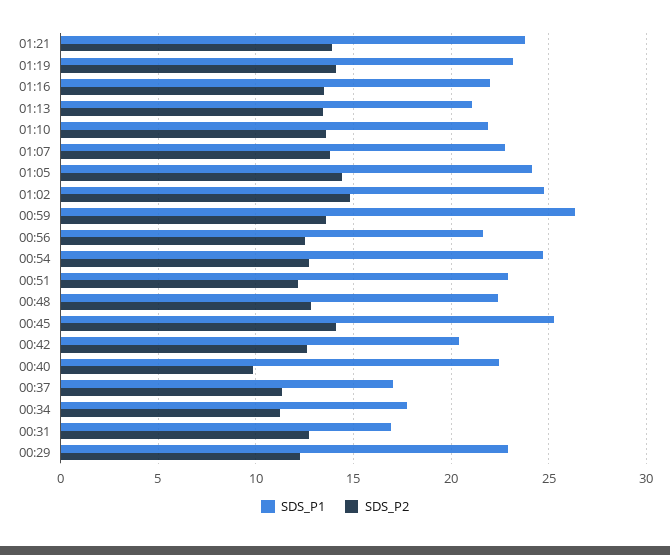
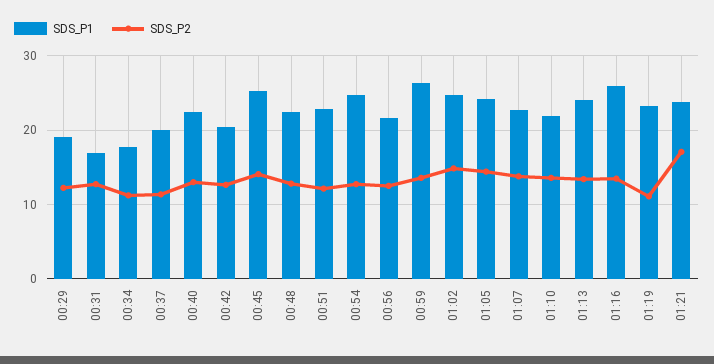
SDS_P2, 01:21: 14 -> 17
SDS_P2, 01:19: 14 -> 11
SDS_P1, 01:16: 22 -> 26
SDS_P1, 01:13: 21 -> 24
SDS_P2, 00:40: 10 -> 13
SDS_P1, 00:37: 17 -> 20
SDS_P1, 00:29: 23 -> 19

